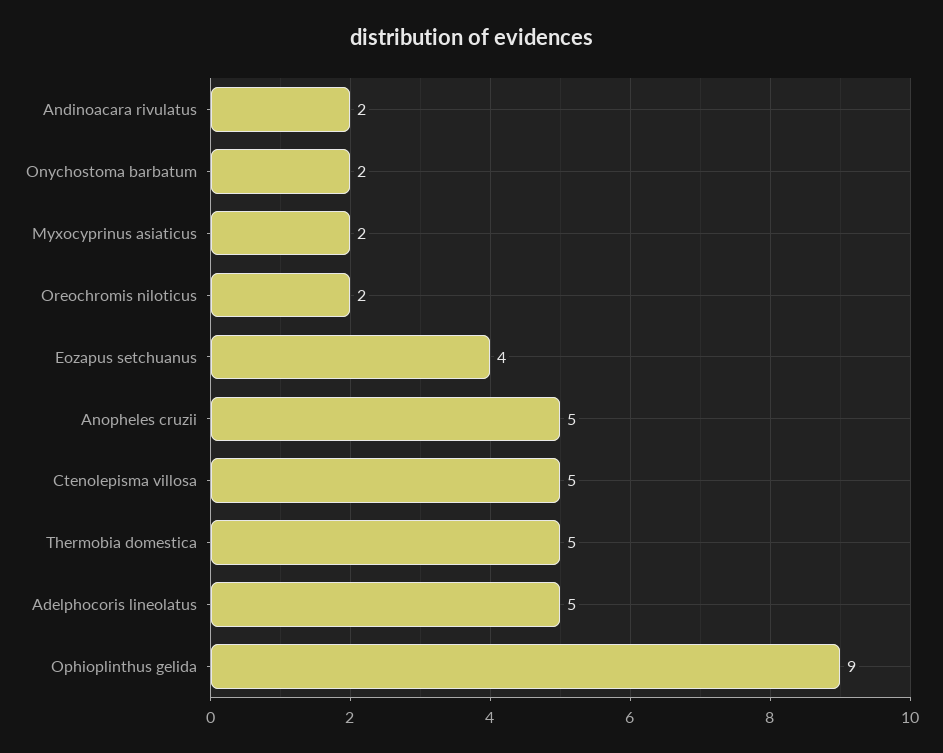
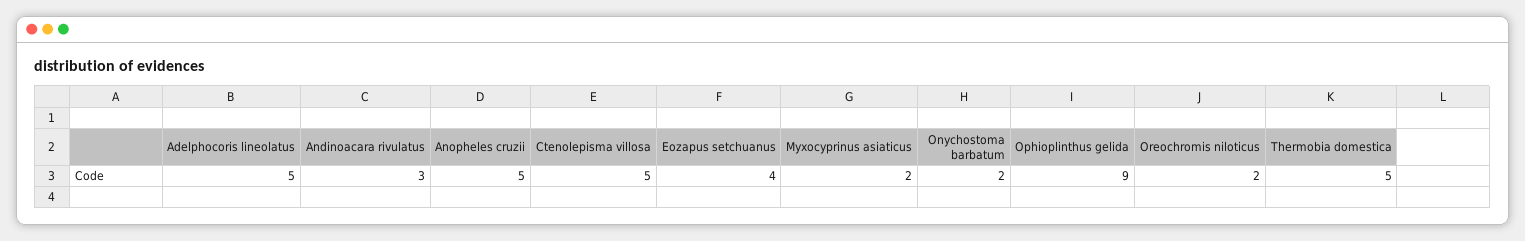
Andinoacara rivulatus: 2 -> 3

